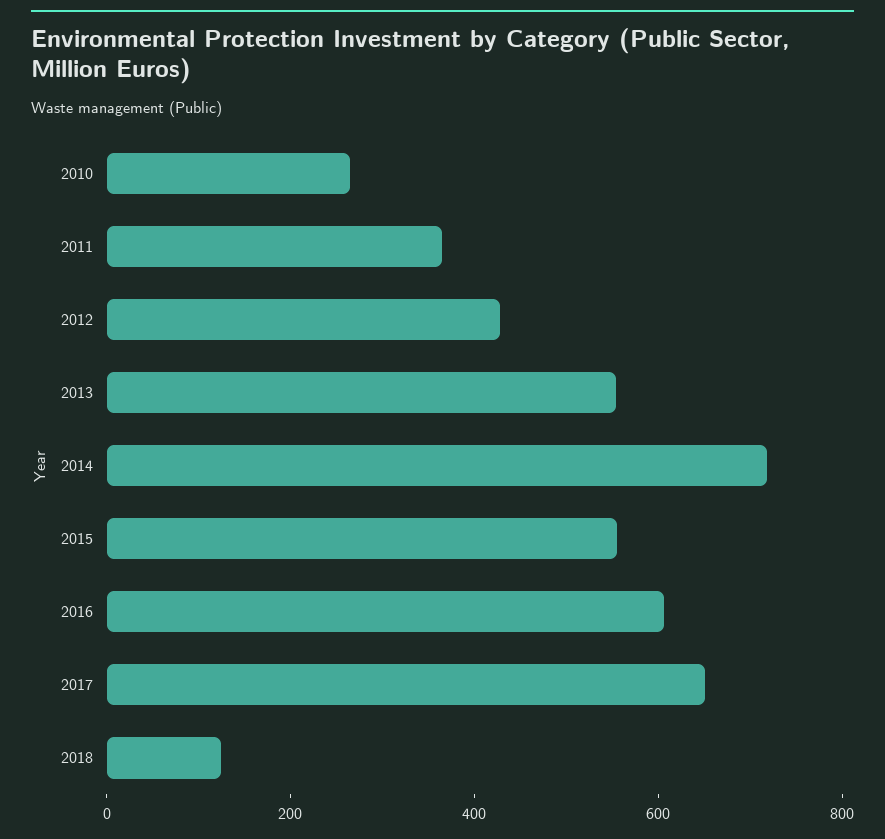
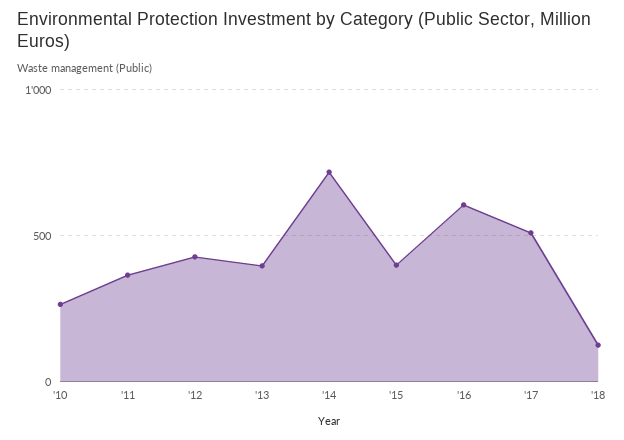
2013: 550 -> 400
2015: 550 -> 400
2017: 650 -> 500

